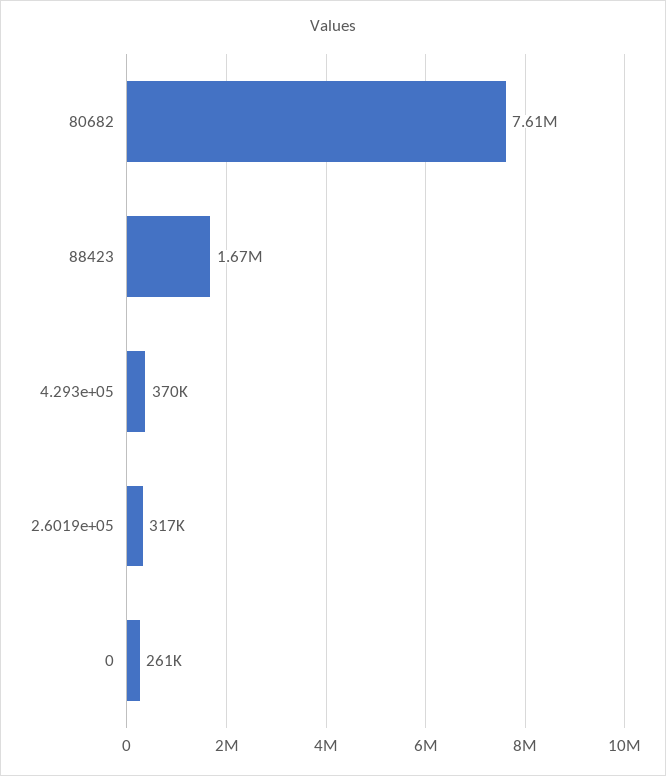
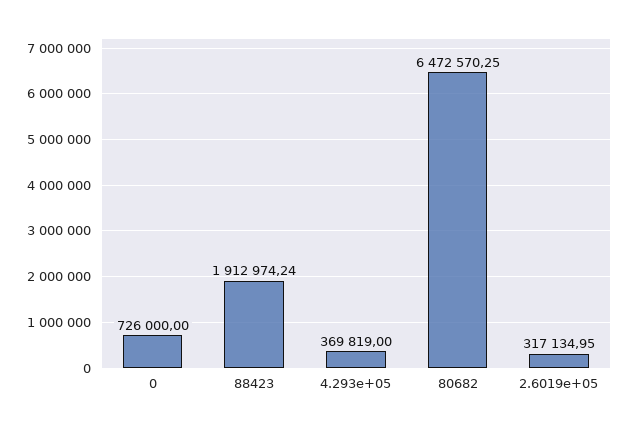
80682: 7610000 -> 6472570.25
88423: 1670000 -> 1912974.24
0: 261000 -> 726000

